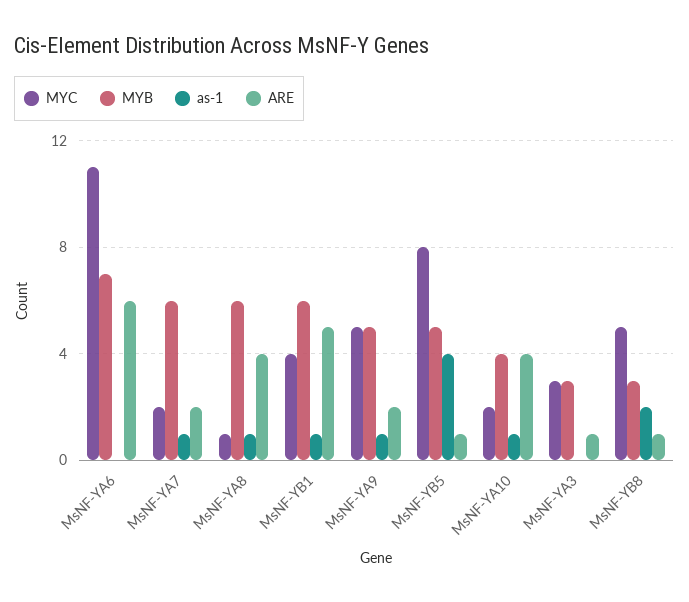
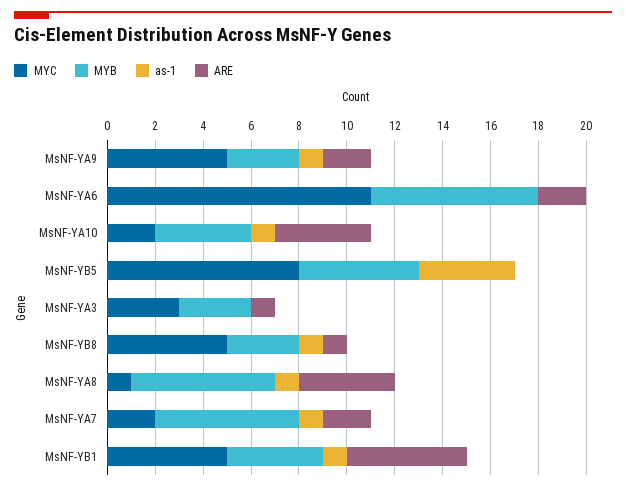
ARE, MsNF-YA6: 6 -> 2
MYC, MsNF-YB1: 4 -> 5
MYB, MsNF-YB1: 6 -> 4
MYB, MsNF-YA9: 5 -> 3
ARE, MsNF-YB5: 1 -> 0
as-1, MsNF-YB8: 2 -> 1

